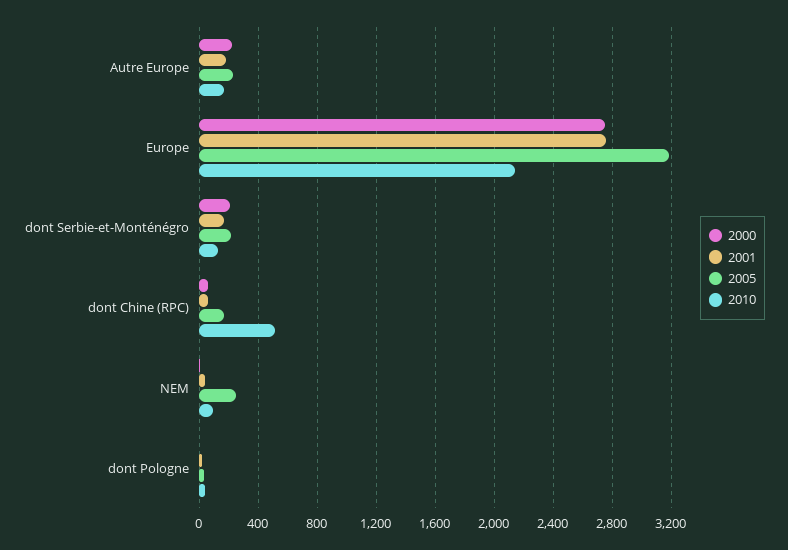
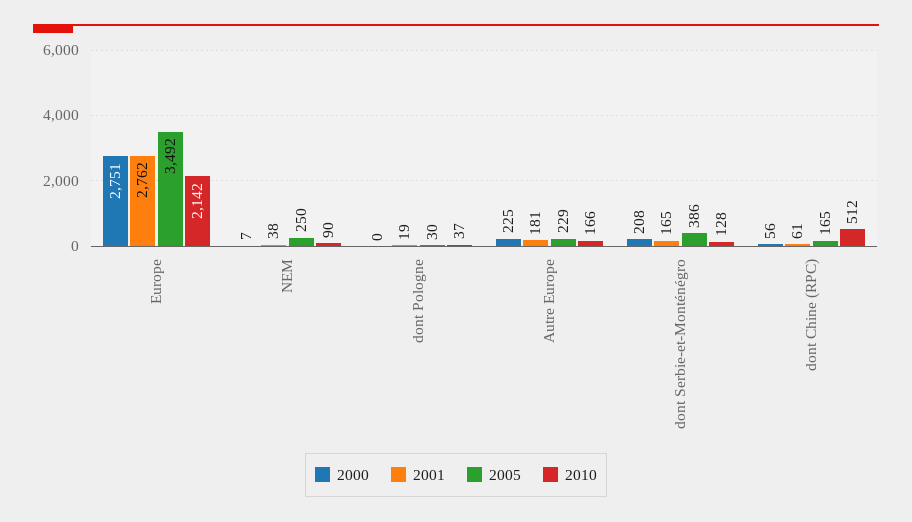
2005, Europe: 3200 -> 3492
2005, dont Serbie-et-Monténégro: 200 -> 386

